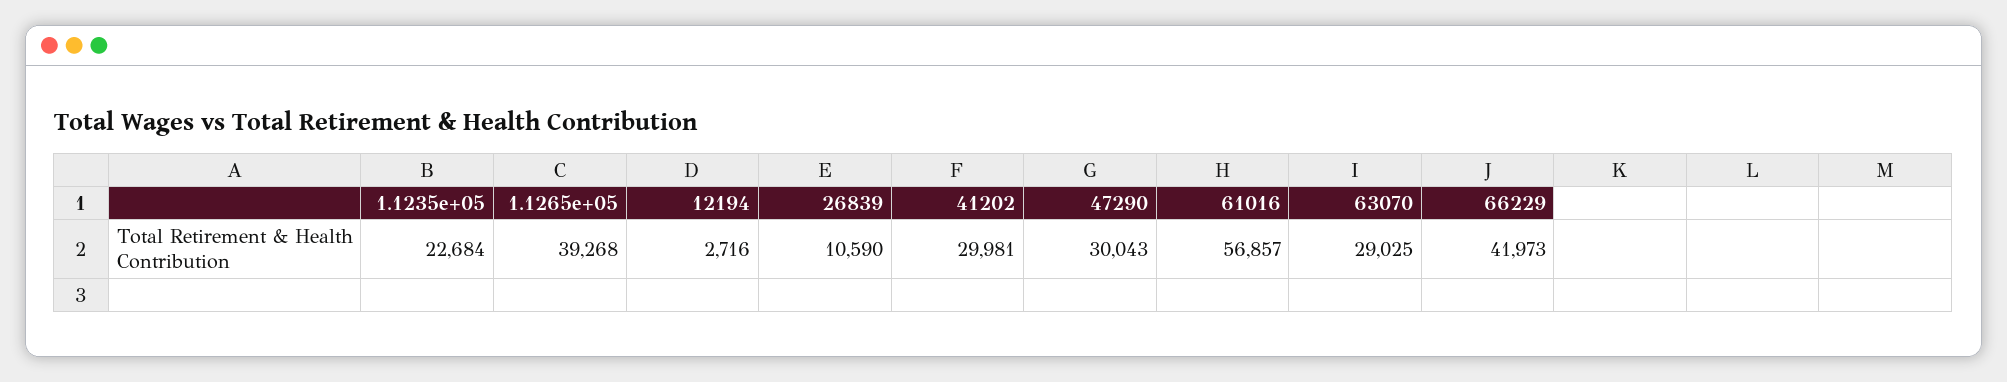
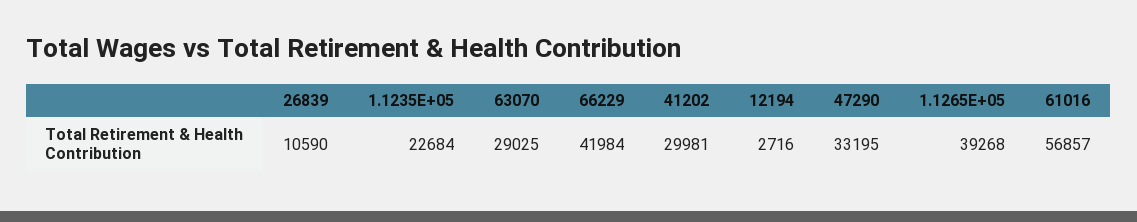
47290: 30043 -> 33195
66229: 41973 -> 41984

